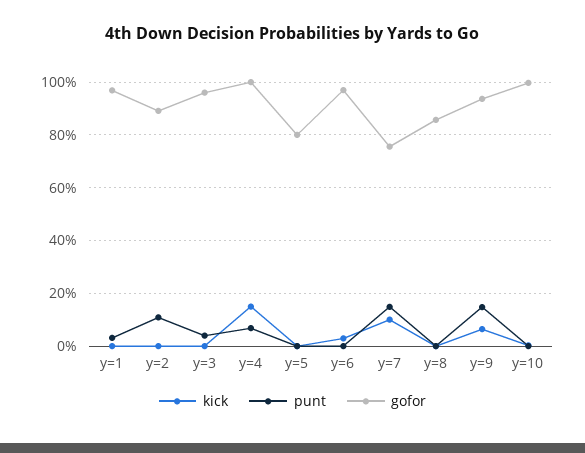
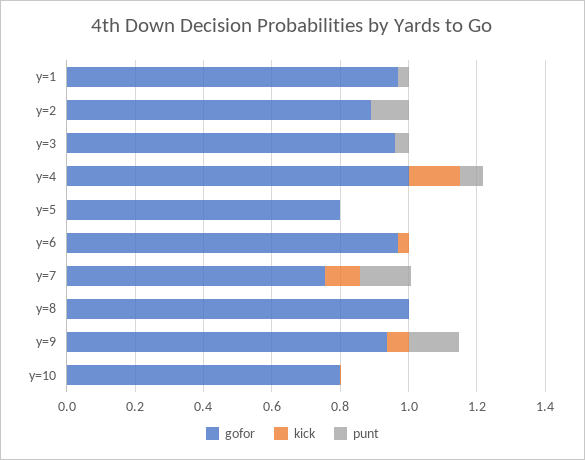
gofor, y=8: 0.85 -> 1
gofor, y=10: 1 -> 0.8

